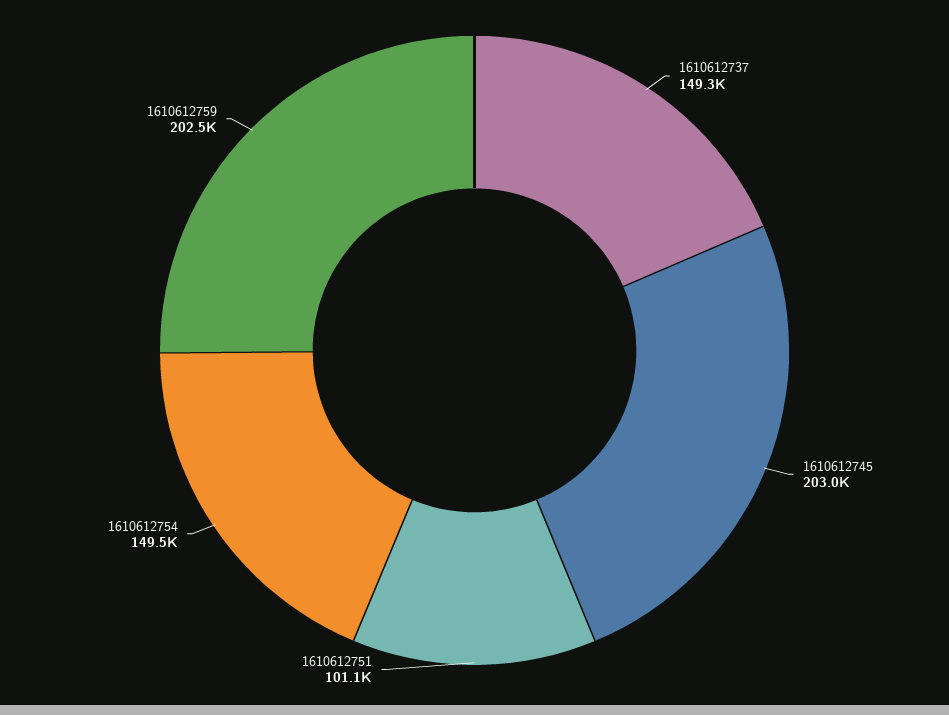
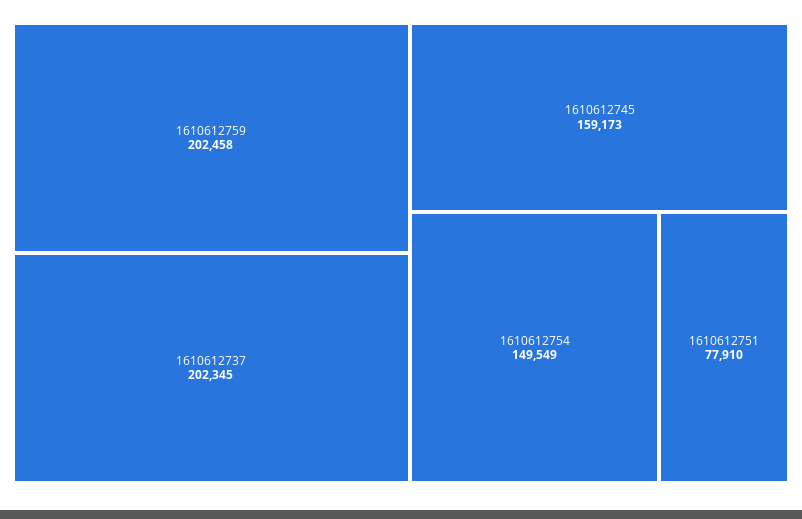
1610612737: 149300 -> 202345
1610612745: 203000 -> 159173
1610612751: 101100 -> 77910

